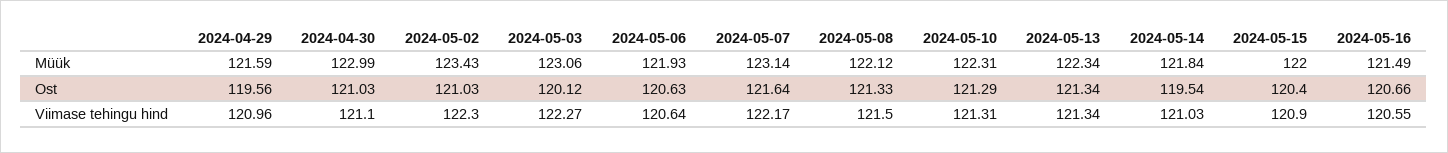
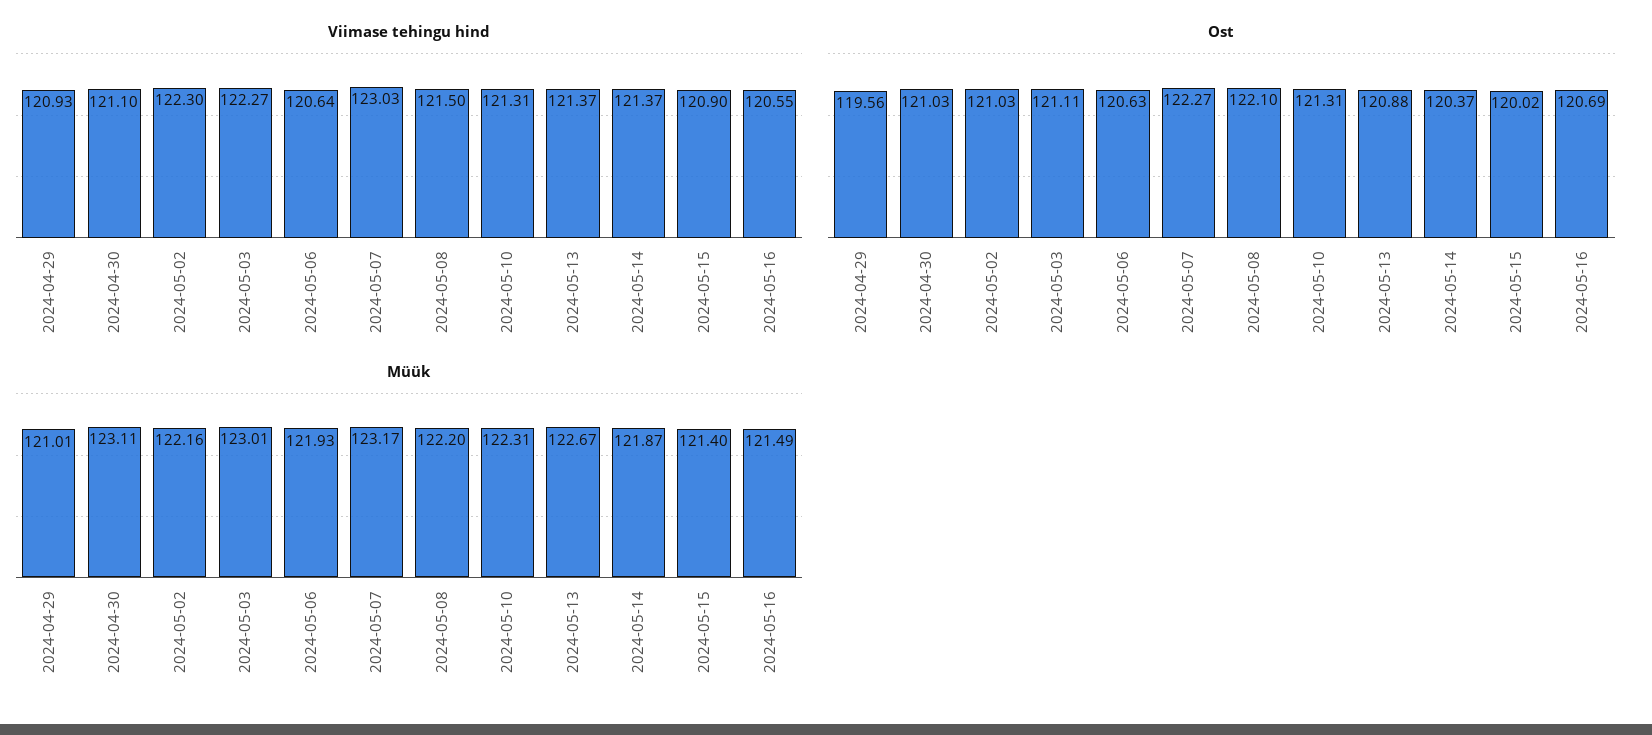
Müük, 2024-04-29: 121.59 -> 121.01
Müük, 2024-04-30: 122.99 -> 123.11
Müük, 2024-05-02: 123.43 -> 122.16
Müük, 2024-05-03: 123.06 -> 123.01
Müük, 2024-05-07: 123.14 -> 123.17
Müük, 2024-05-08: 122.12 -> 122.2
Müük, 2024-05-13: 122.34 -> 122.67
Müük, 2024-05-14: 121.84 -> 121.87
Müük, 2024-05-15: 122 -> 121.4
Ost, 2024-05-03: 120.12 -> 121.11
Ost, 2024-05-07: 121.64 -> 122.27
Ost, 2024-05-08: 121.33 -> 122.1
Ost, 2024-05-10: 121.29 -> 121.31
Ost, 2024-05-13: 121.34 -> 120.88
Ost, 2024-05-14: 119.54 -> 120.37
Ost, 2024-05-15: 120.4 -> 120.02
Ost, 2024-05-16: 120.66 -> 120.69
Viimase tehingu hind, 2024-04-29: 120.96 -> 120.93
Viimase tehingu hind, 2024-05-07: 122.17 -> 123.03
Viimase tehingu hind, 2024-05-13: 121.34 -> 121.37
Viimase tehingu hind, 2024-05-14: 121.03 -> 121.37

